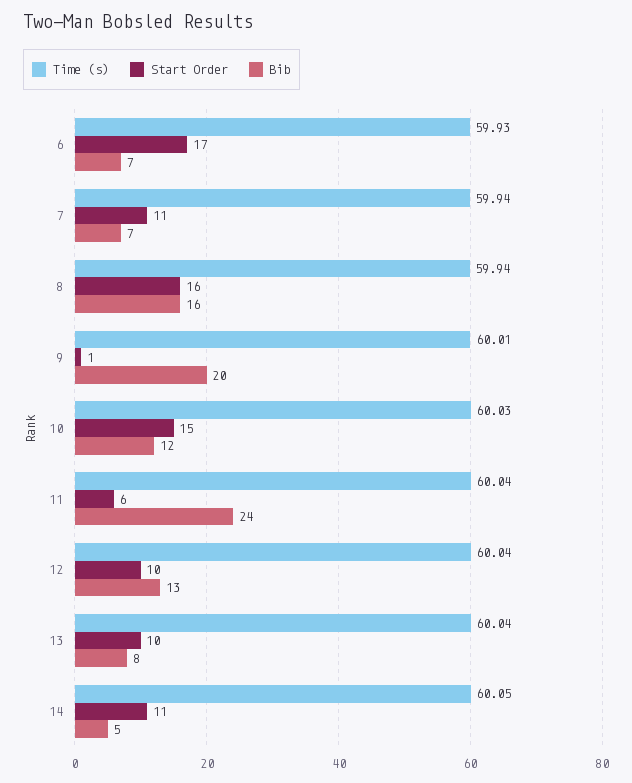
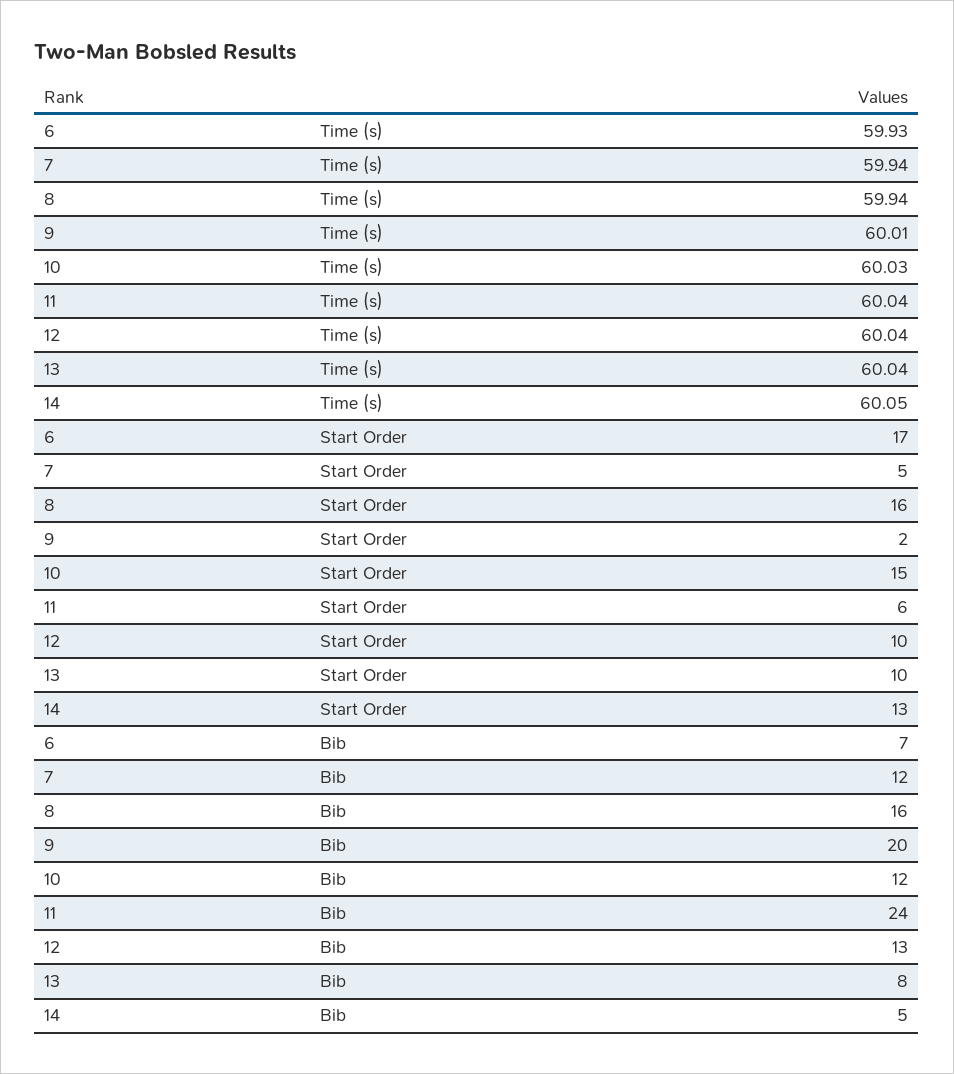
Start Order, 7: 11 -> 5
Bib, 7: 7 -> 12
Start Order, 9: 1 -> 2
Start Order, 14: 11 -> 13

